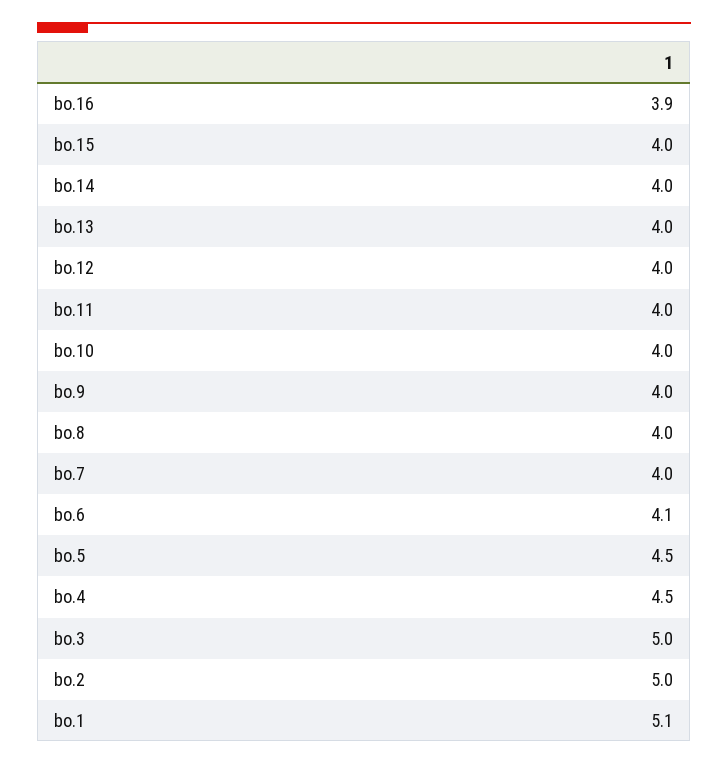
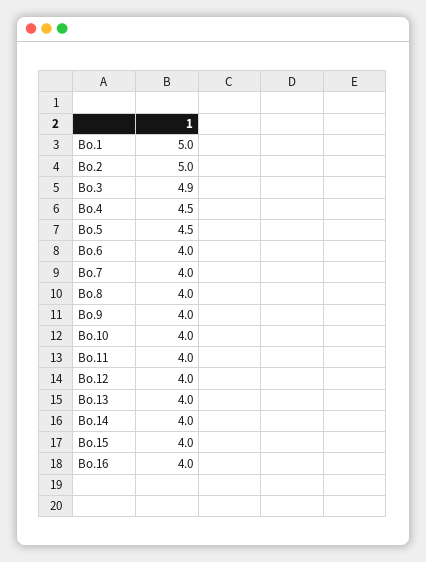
bo.16: 3.9 -> 4
bo.6: 4.1 -> 4
bo.3: 5 -> 4.9
bo.1: 5.1 -> 5

